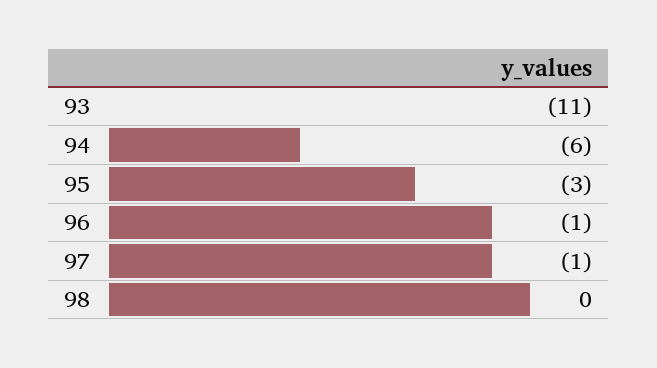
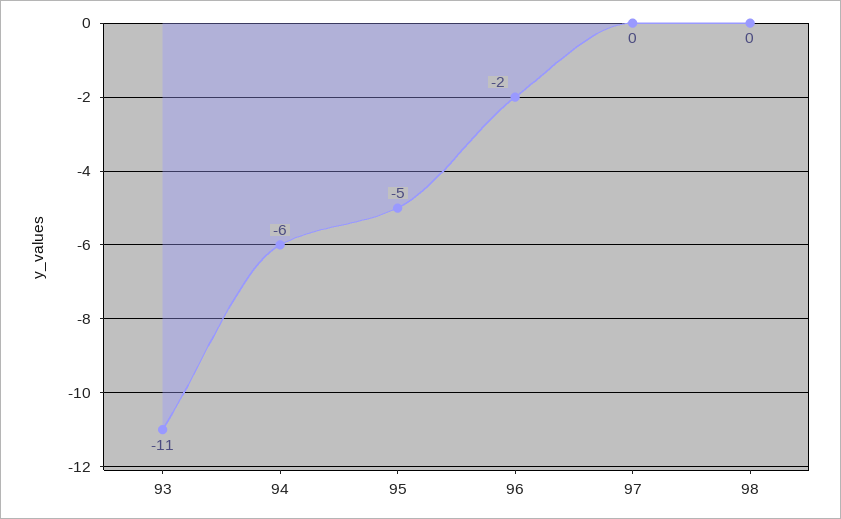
95: -3 -> -5
96: -1 -> -2
97: -1 -> 0

